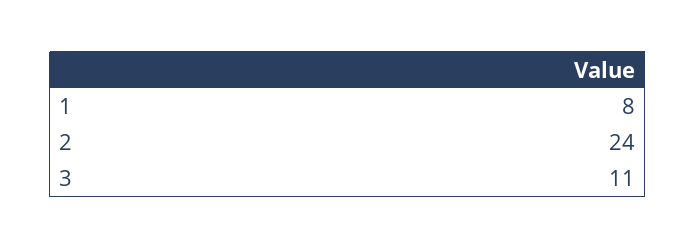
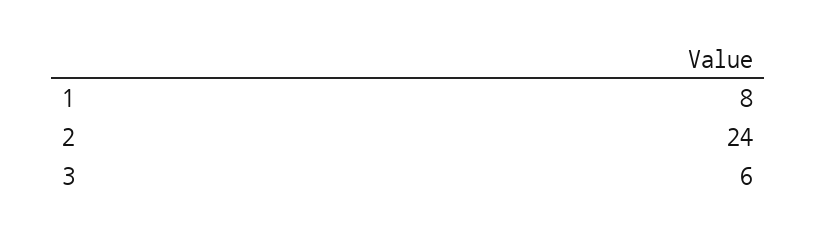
3: 11 -> 6

